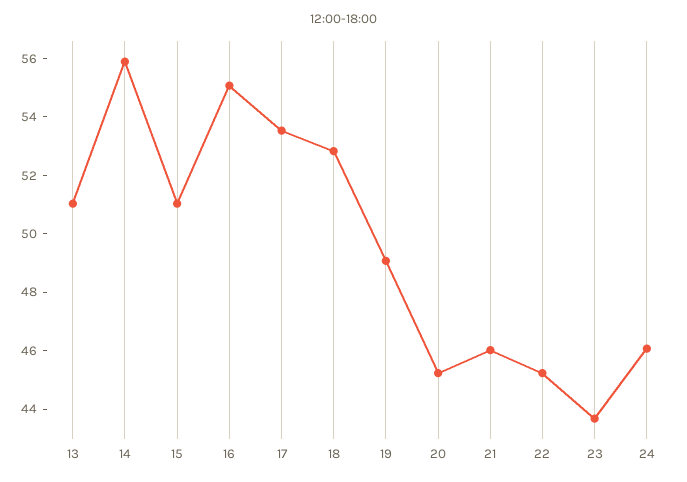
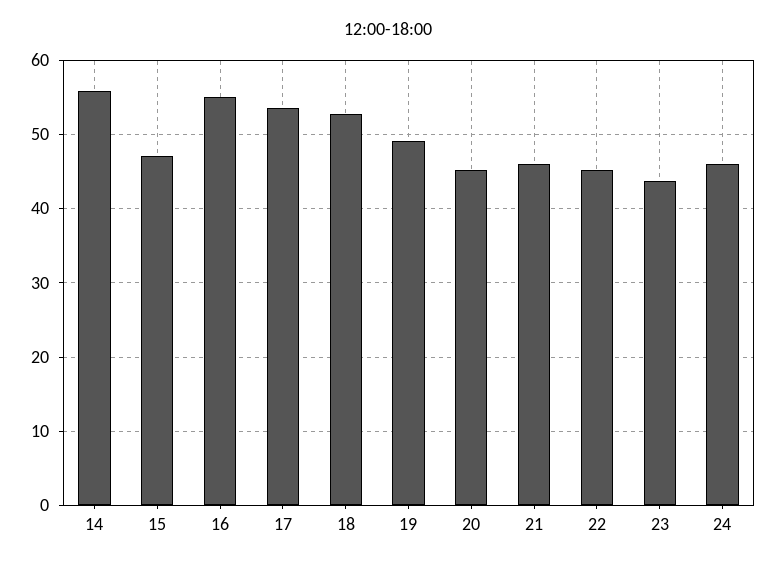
13: 51 -> none
15: 51 -> 47

